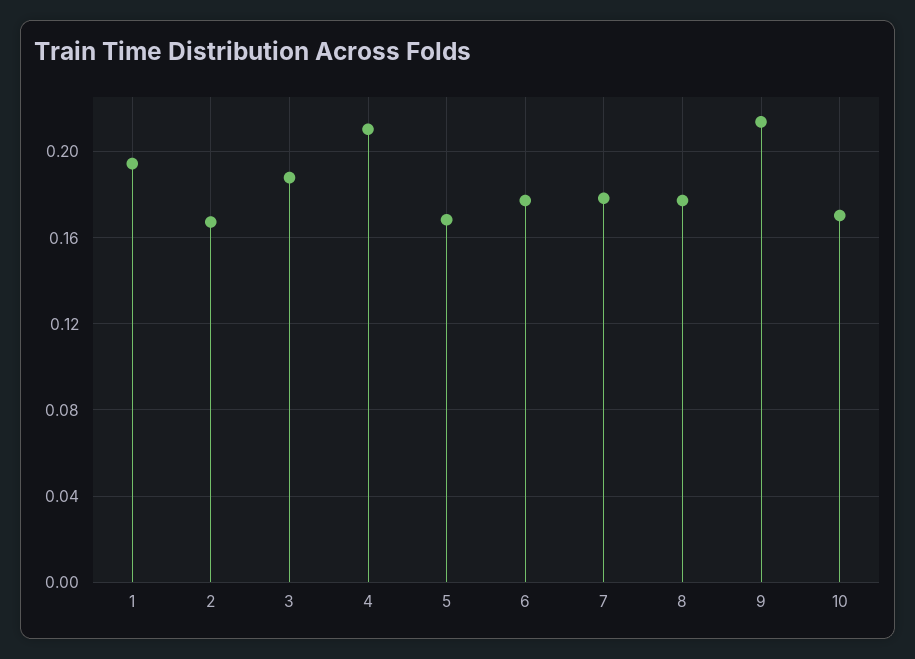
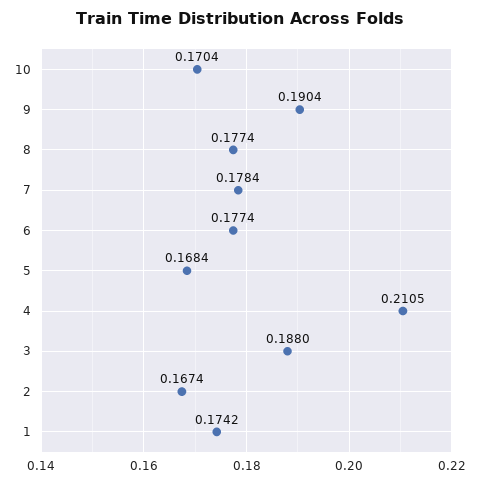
1: 0.195 -> 0.1742
9: 0.215 -> 0.1904

